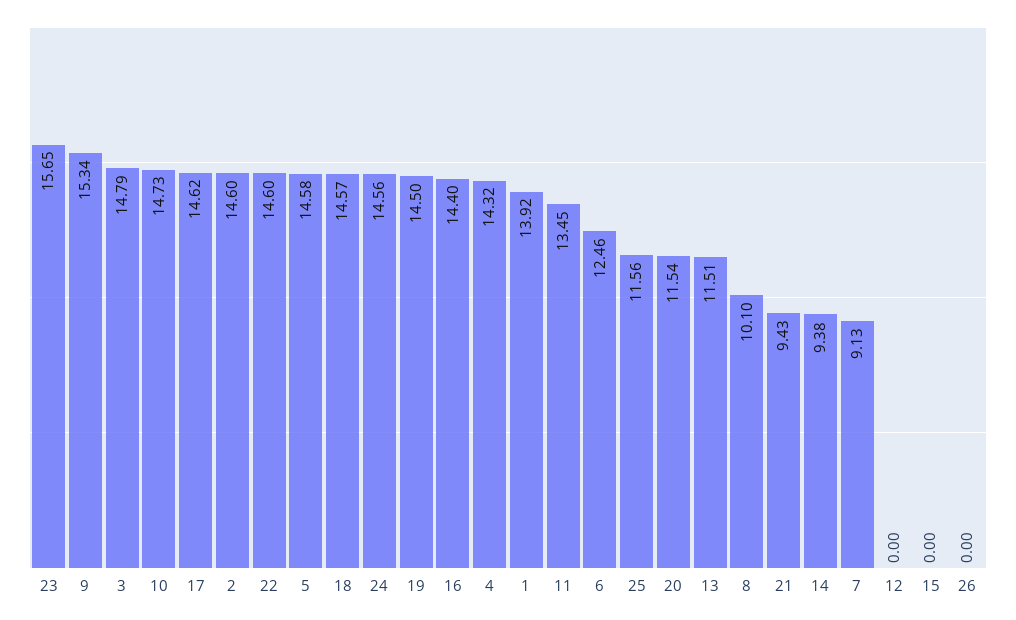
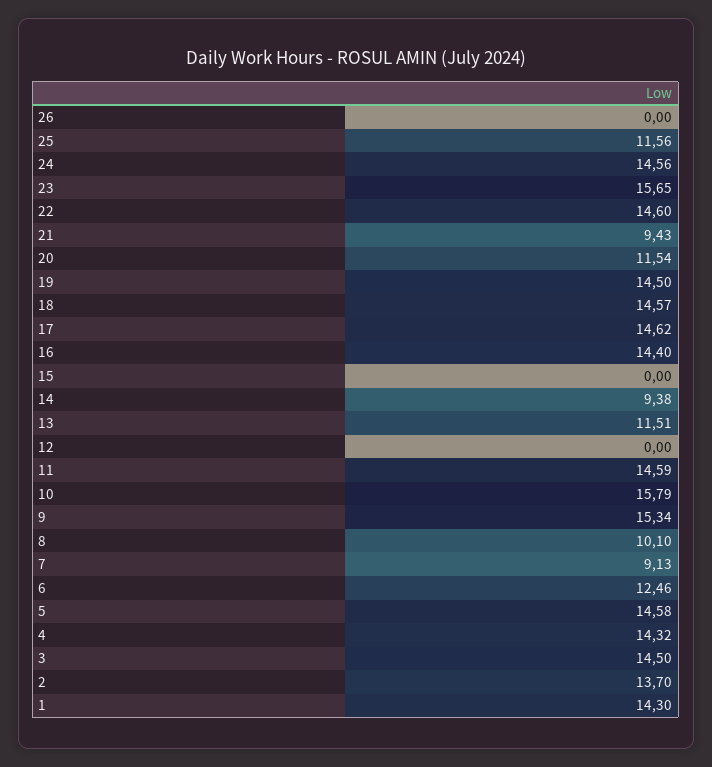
3: 14.79 -> 14.5
10: 14.73 -> 15.79
2: 14.6 -> 13.7
1: 13.92 -> 14.3
11: 13.45 -> 14.59

